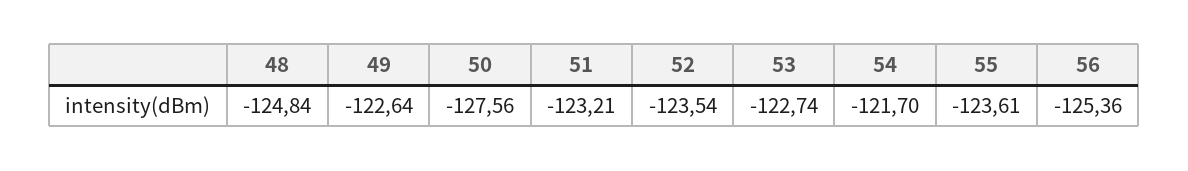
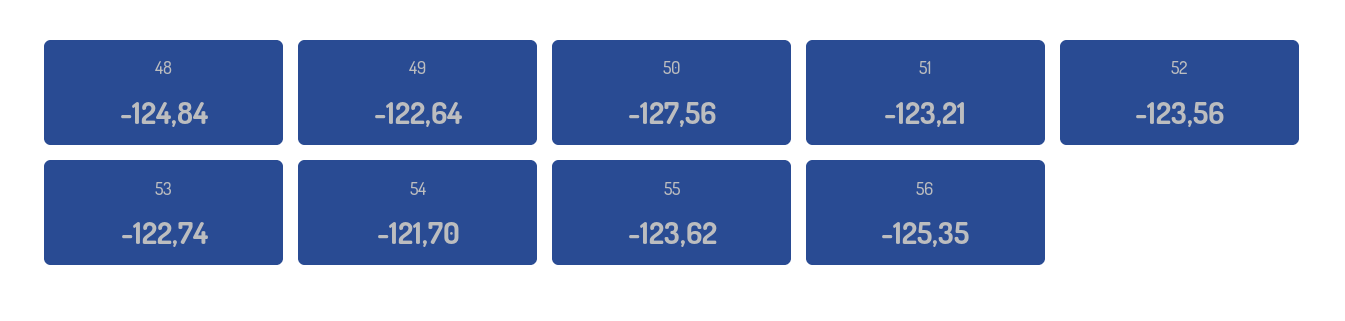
52: -123.54 -> -123.56
55: -123.61 -> -123.62
56: -125.36 -> -125.35

